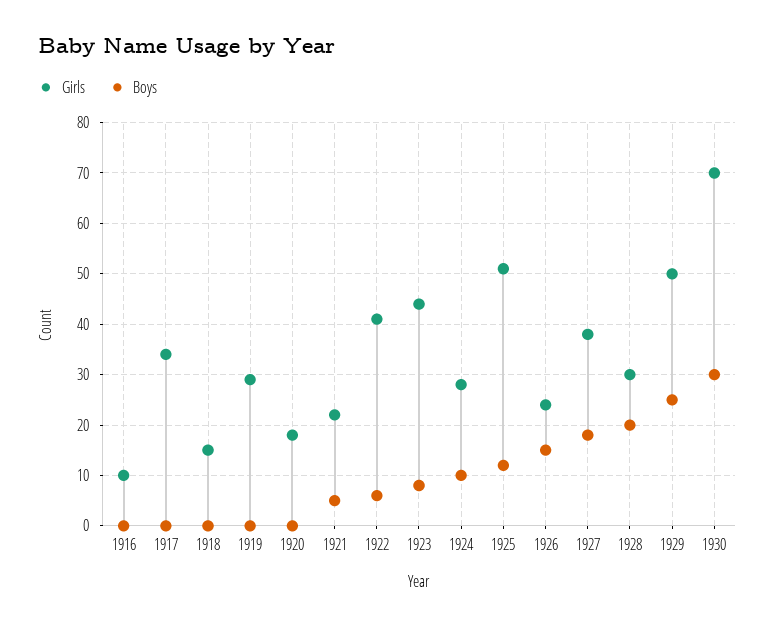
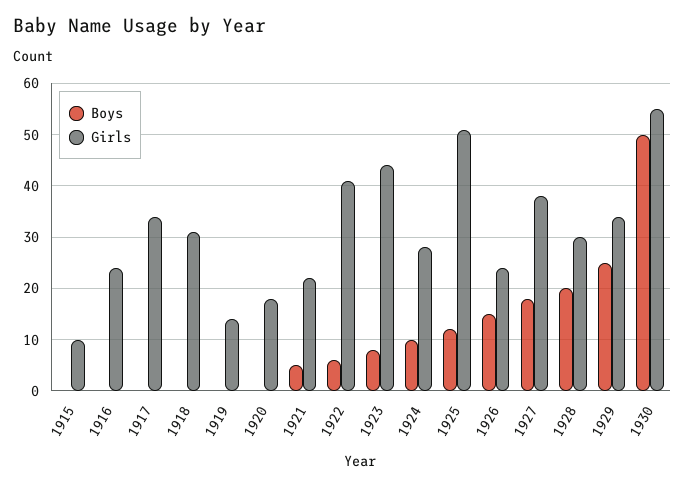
Girls, 1916: 10 -> 25
Girls, 1918: 15 -> 30
Girls, 1919: 30 -> 15
Girls, 1929: 50 -> 35
Girls, 1930: 70 -> 55
Boys, 1930: 30 -> 50
Boys, 1915: none -> 0
Girls, 1915: none -> 10

